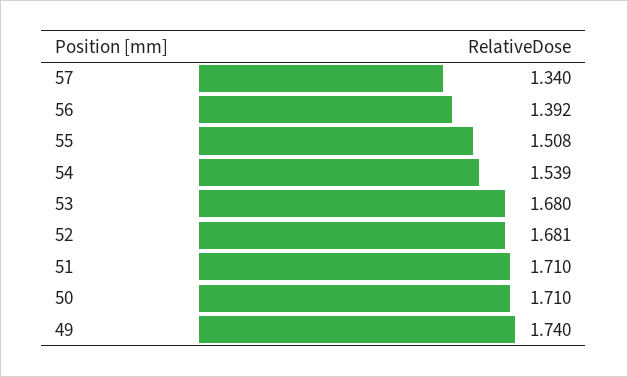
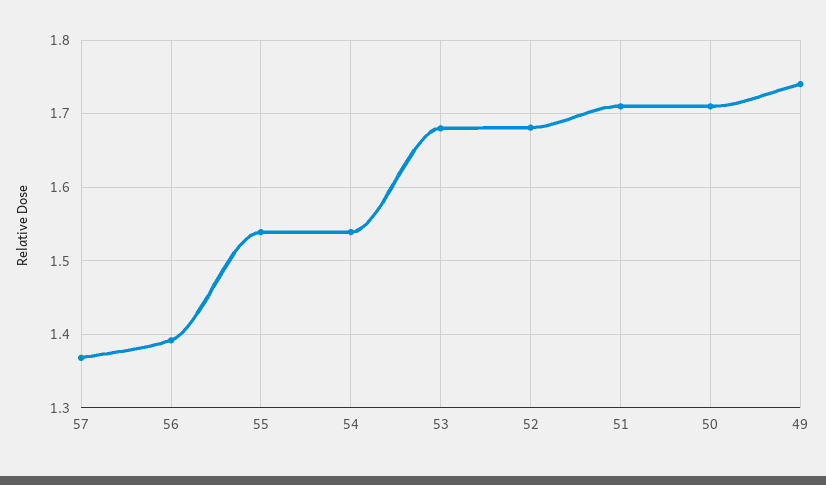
57: 1.34 -> 1.37
55: 1.508 -> 1.54

